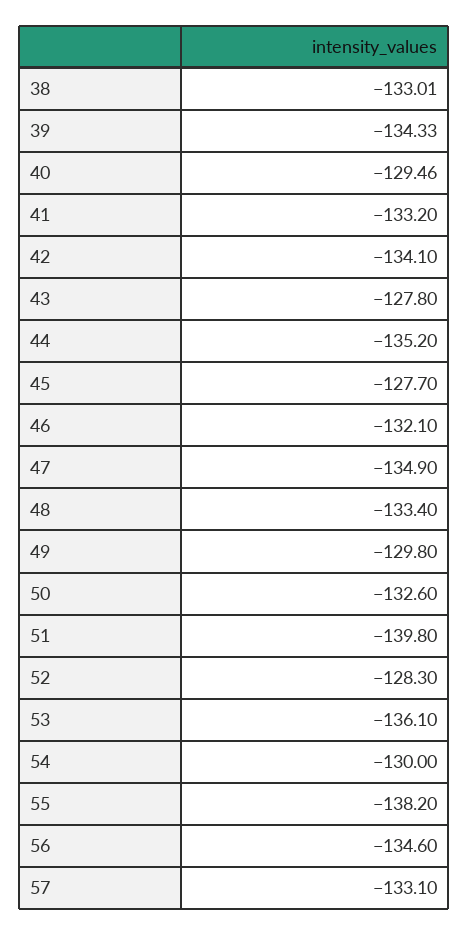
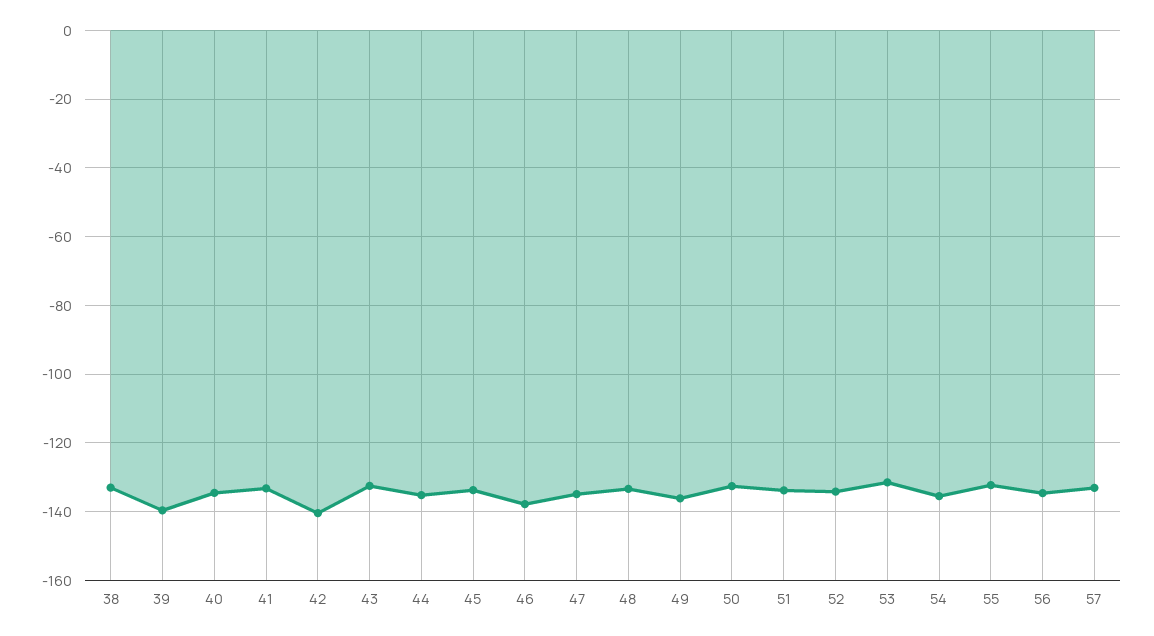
39: -134.33 -> -140
40: -129.46 -> -134
42: -134.1 -> -140
43: -127.8 -> -132
45: -127.7 -> -134
46: -132.1 -> -138
49: -129.8 -> -136
51: -139.8 -> -134
52: -128.3 -> -134
53: -136.1 -> -132
54: -130 -> -136
55: -138.2 -> -132

